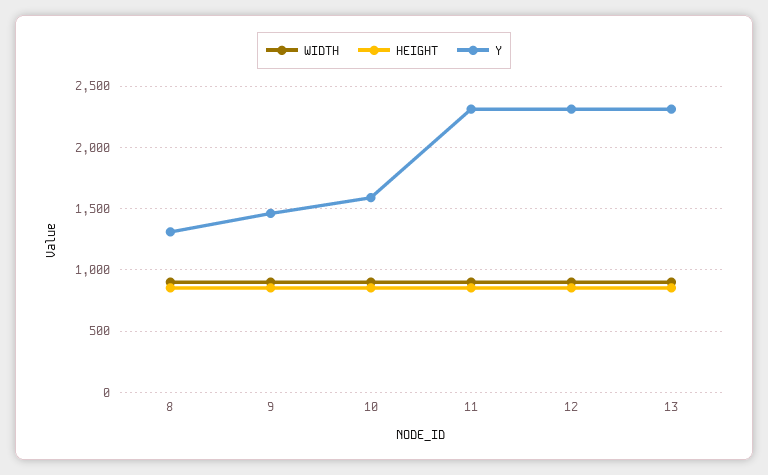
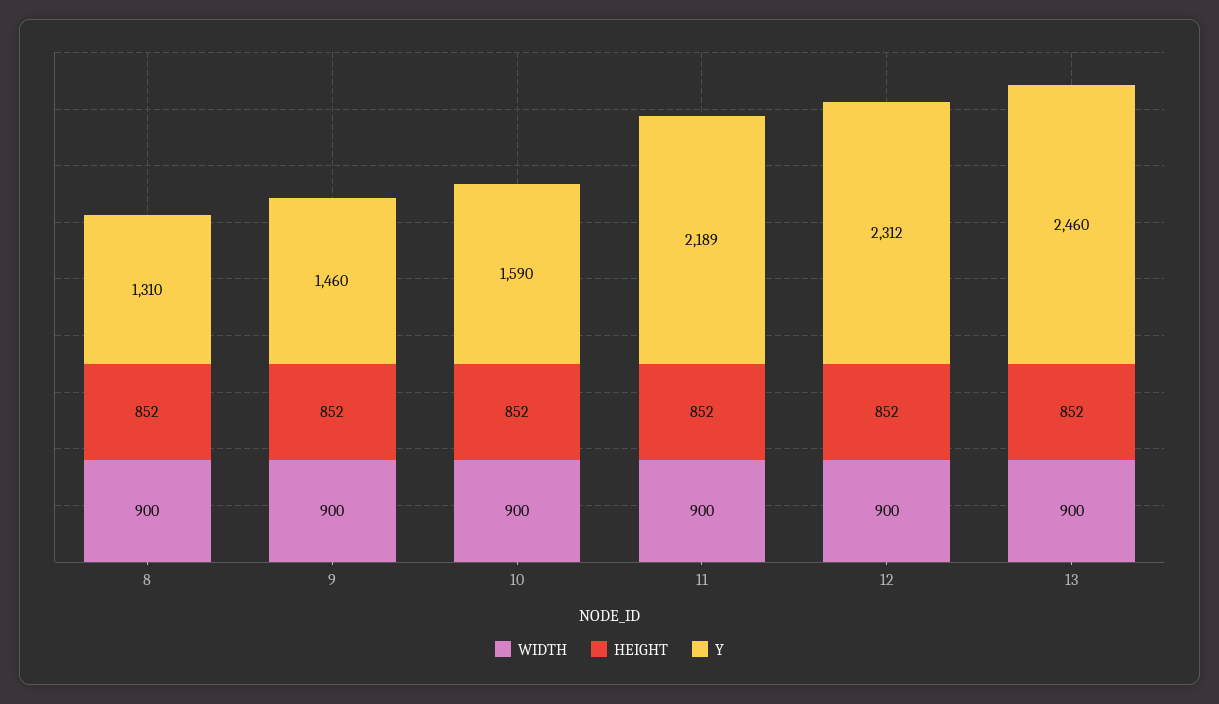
Y, 11: 2300 -> 2189
Y, 13: 2300 -> 2460

